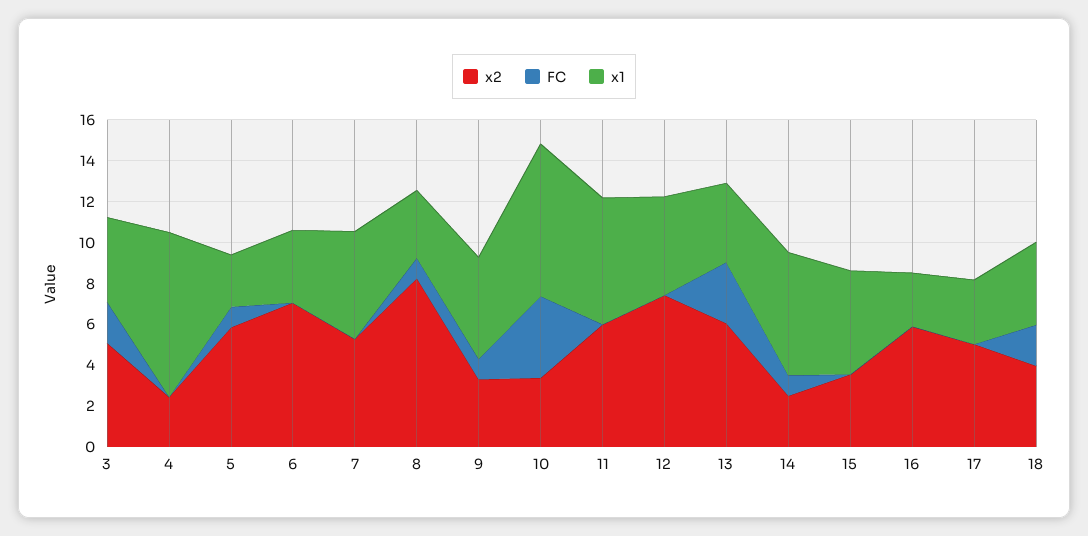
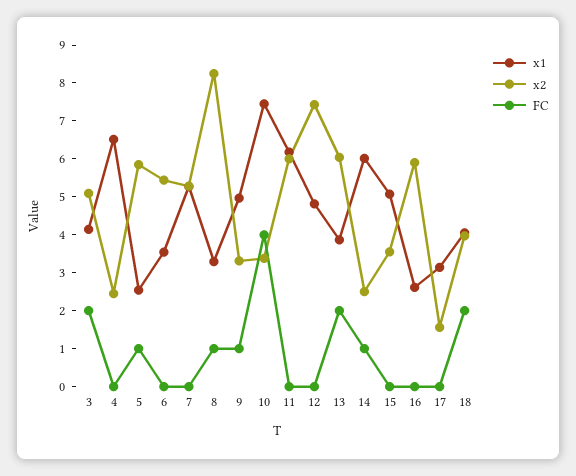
x1, 4: 8 -> 6.5
x2, 6: 7 -> 5.5
FC, 13: 3 -> 2
x2, 17: 5 -> 1.5

